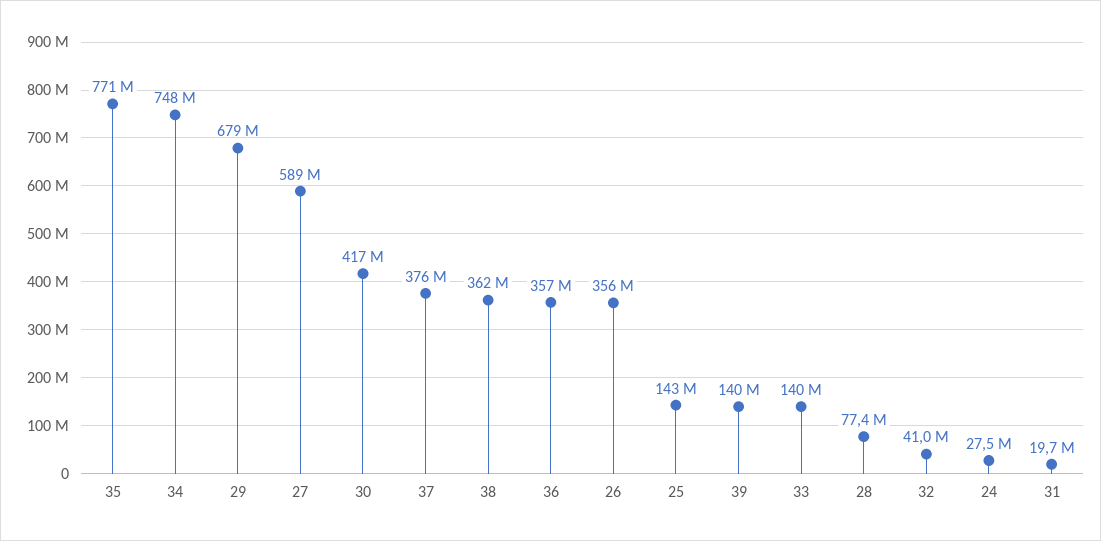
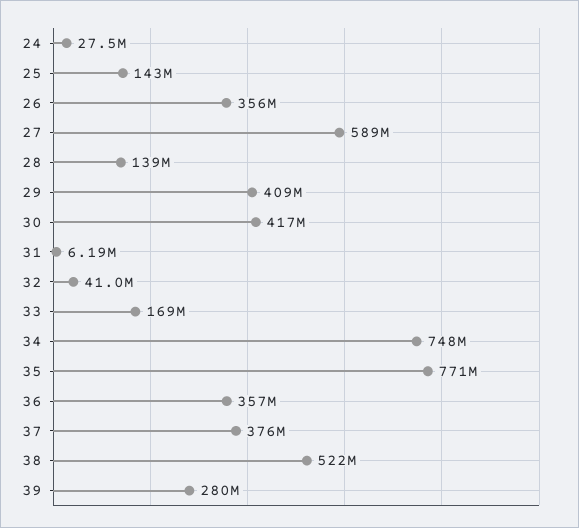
29: 679000000 -> 409000000
38: 362000000 -> 522000000
39: 140000000 -> 280000000
33: 140000000 -> 169000000
28: 77400000 -> 139000000
31: 19700000 -> 6190000

